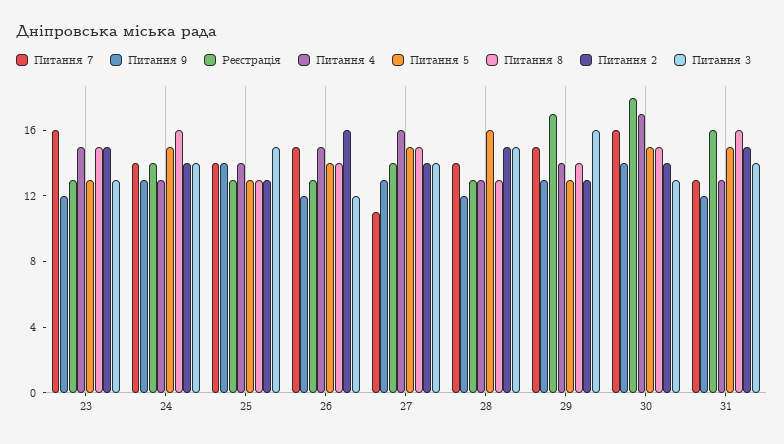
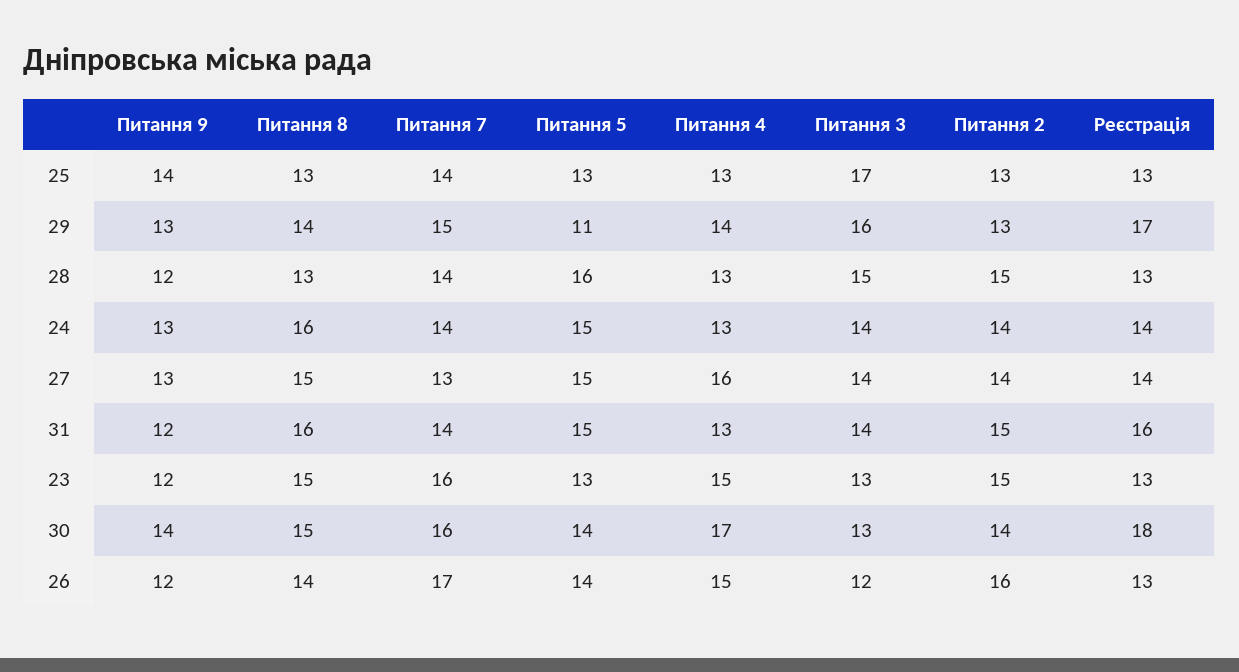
Питання 4, 25: 14 -> 13
Питання 3, 25: 15 -> 17
Питання 7, 26: 15 -> 17
Питання 7, 27: 11 -> 13
Питання 5, 29: 13 -> 11
Питання 5, 30: 15 -> 14
Питання 7, 31: 13 -> 14

